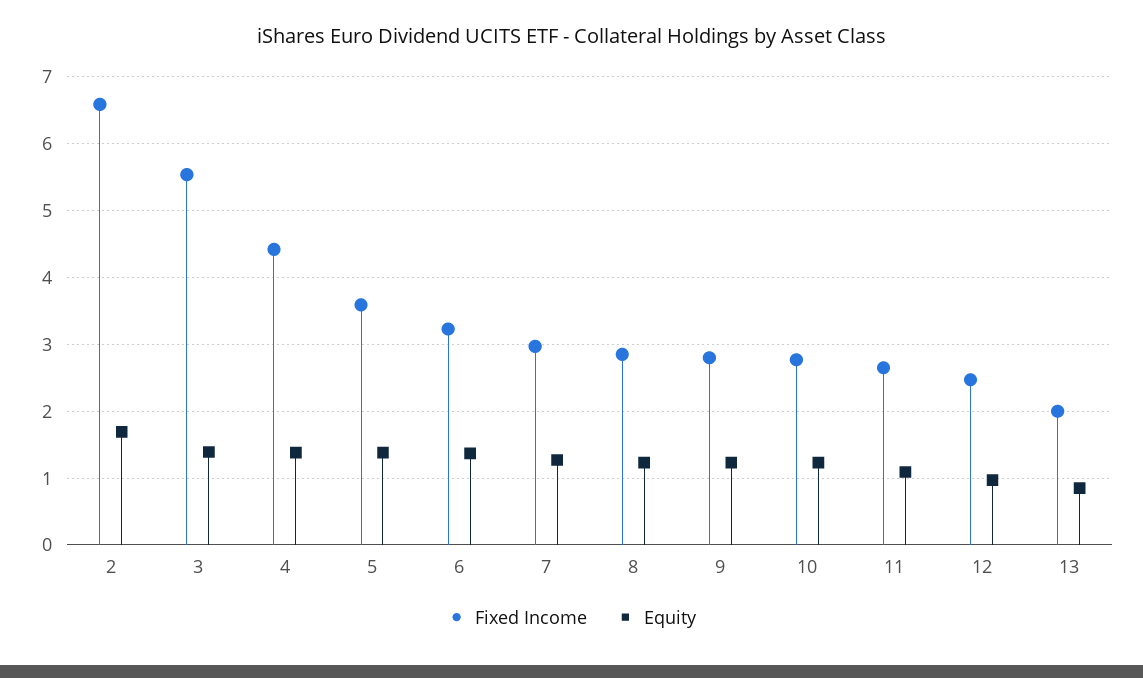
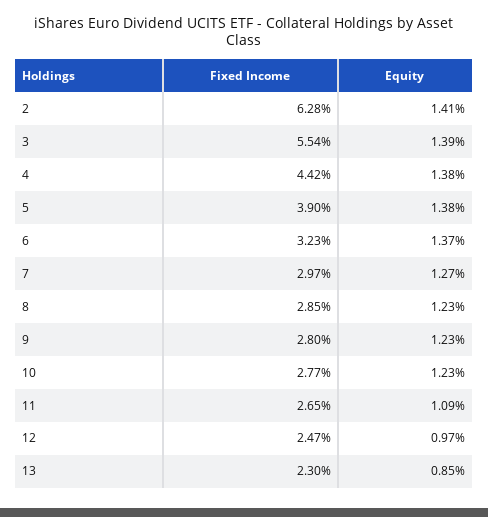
Fixed Income, 2: 6.6 -> 6.28
Equity, 2: 1.7 -> 1.41
Fixed Income, 5: 3.6 -> 3.9
Fixed Income, 13: 2 -> 2.3

